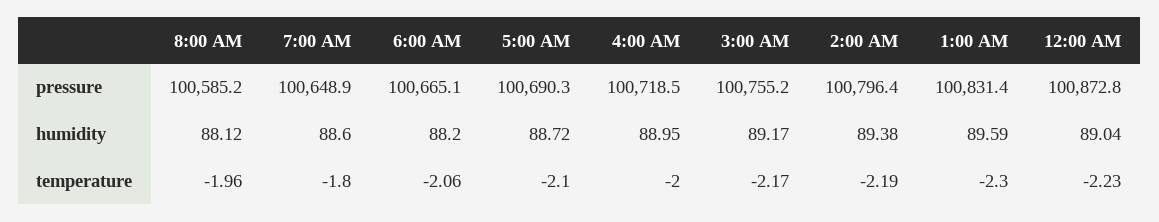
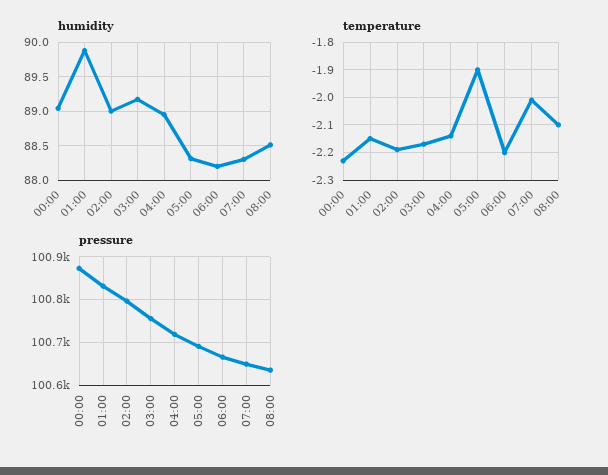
pressure, 8:00 AM: 100585.2 -> 100640
humidity, 8:00 AM: 88.12 -> 88.5
humidity, 7:00 AM: 88.6 -> 88.3
humidity, 5:00 AM: 88.72 -> 88.3
humidity, 2:00 AM: 89.38 -> 89
humidity, 1:00 AM: 89.59 -> 89.9
temperature, 8:00 AM: -1.96 -> -2.1
temperature, 7:00 AM: -1.8 -> -2
temperature, 6:00 AM: -2.06 -> -2.2
temperature, 5:00 AM: -2.1 -> -1.9
temperature, 4:00 AM: -2 -> -2.15
temperature, 1:00 AM: -2.3 -> -2.15

